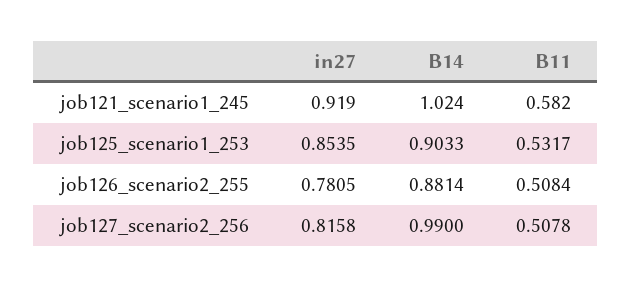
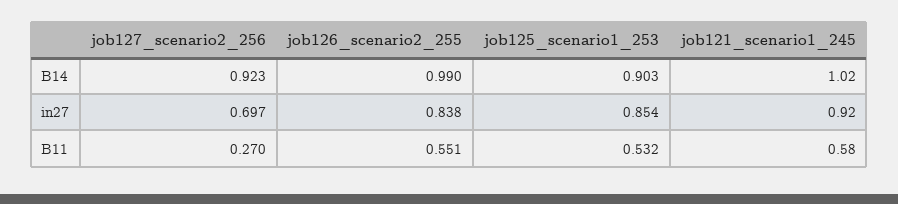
in27, job126_scenario2_255: 0.7805 -> 0.838
B14, job126_scenario2_255: 0.8814 -> 0.99
B11, job126_scenario2_255: 0.5084 -> 0.551
in27, job127_scenario2_256: 0.8158 -> 0.697
B14, job127_scenario2_256: 0.99 -> 0.923
B11, job127_scenario2_256: 0.5078 -> 0.27

